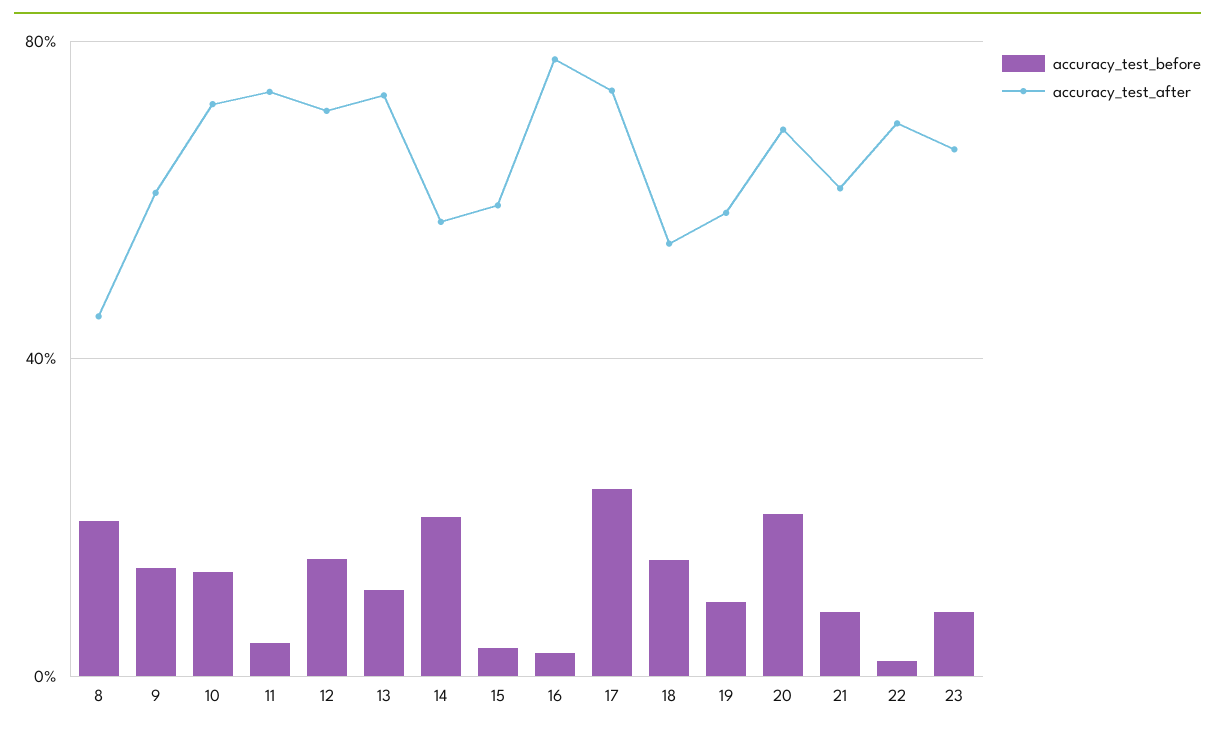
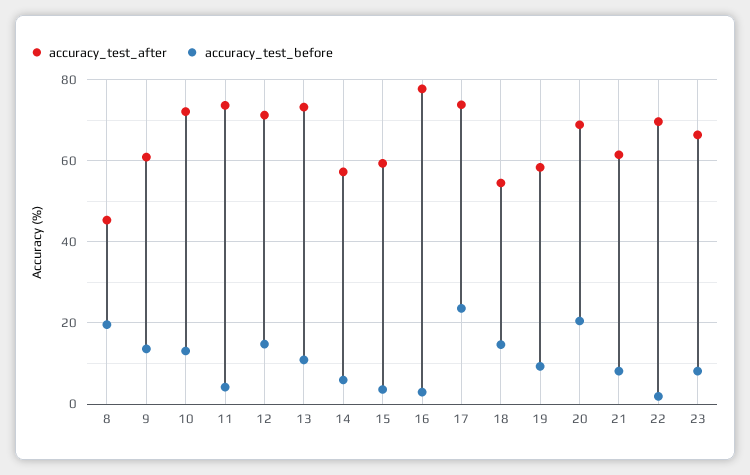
accuracy_test_before, 14: 20 -> 6

